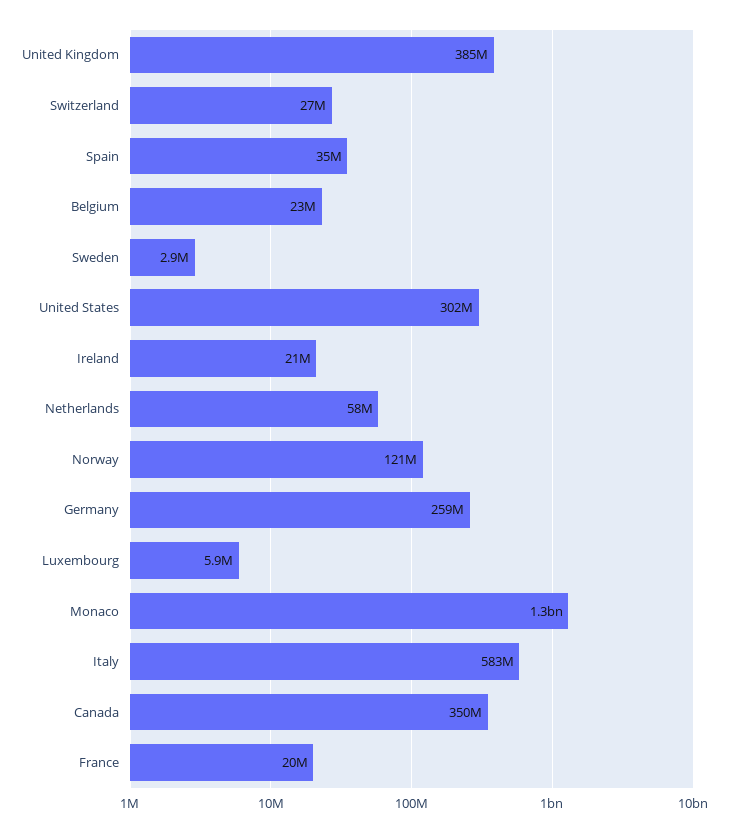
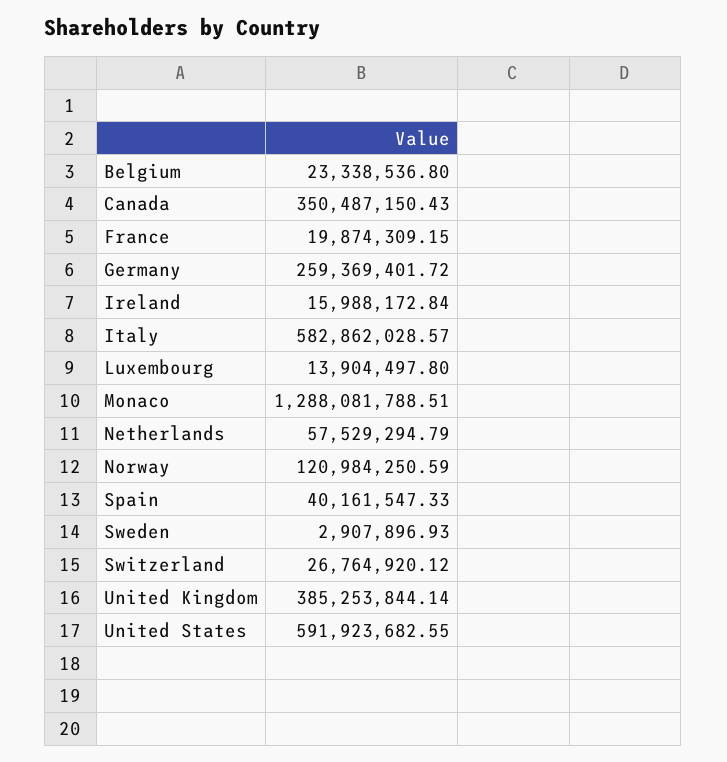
Spain: 35000000 -> 40161547.33
United States: 302000000 -> 591923682.55
Ireland: 21000000 -> 15988172.84
Luxembourg: 5900000 -> 13904497.8

